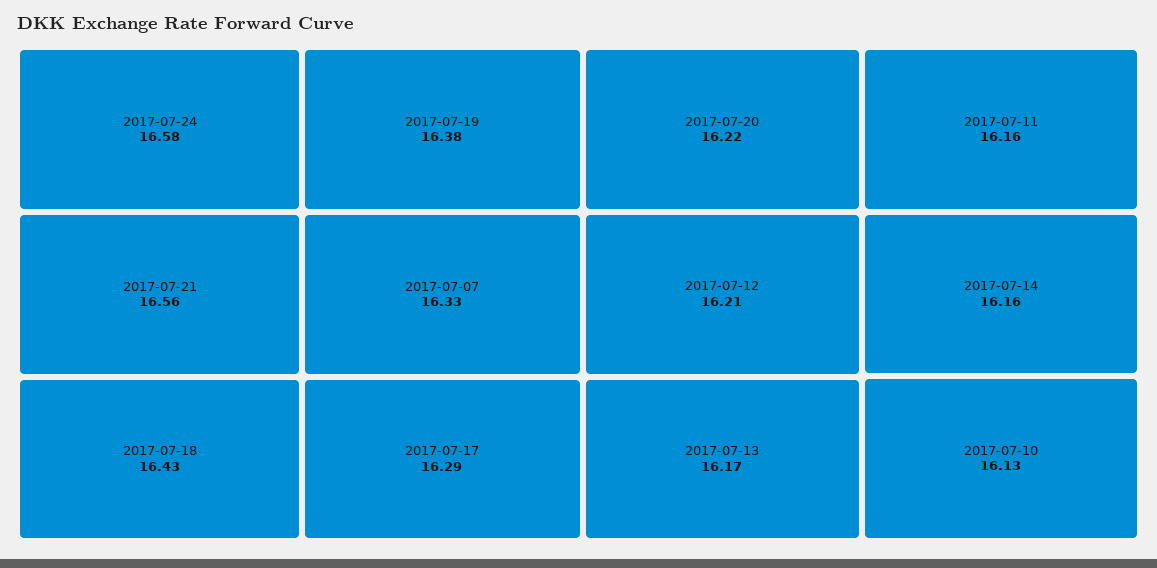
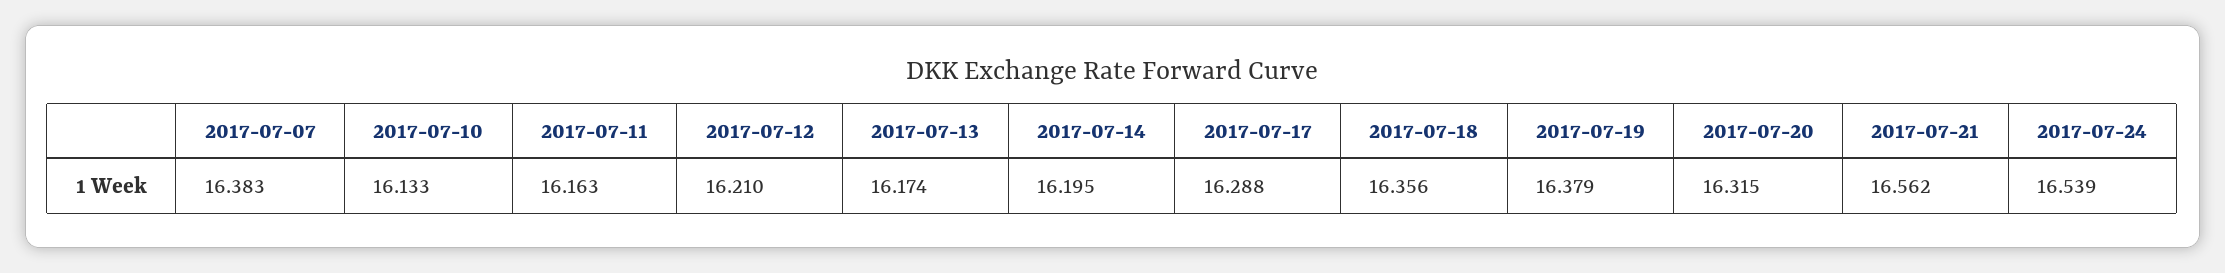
2017-07-24: 16.58 -> 16.539
2017-07-18: 16.43 -> 16.356
2017-07-07: 16.33 -> 16.383
2017-07-20: 16.22 -> 16.315
2017-07-14: 16.16 -> 16.195

